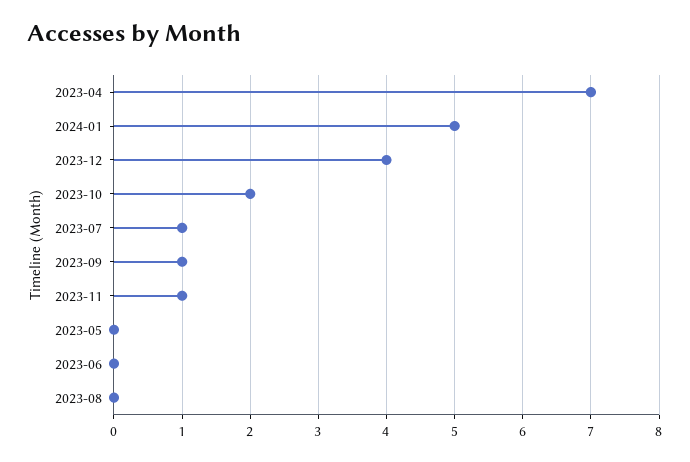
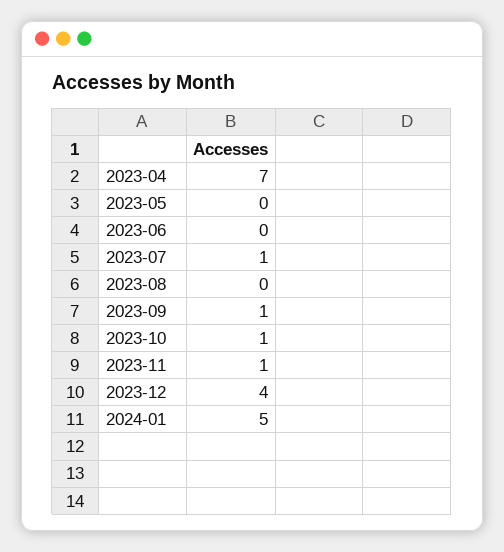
2023-10: 2 -> 1

